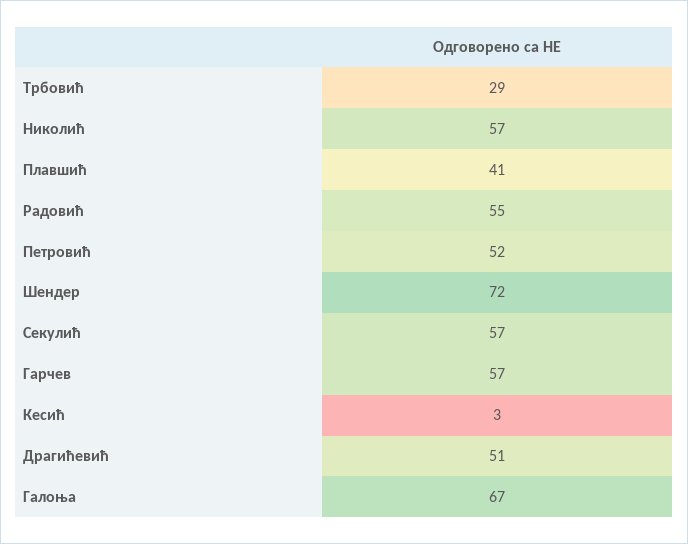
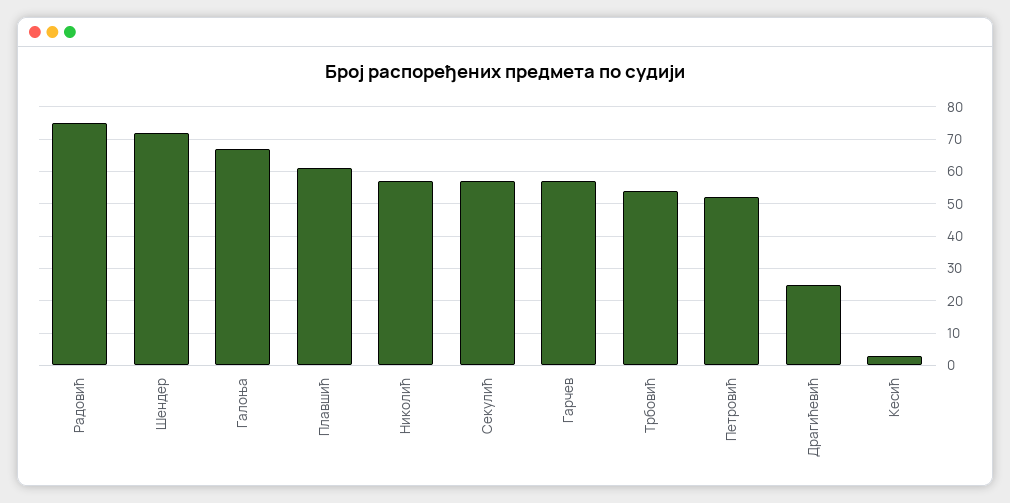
Трбовић: 29 -> 55
Плавшић: 41 -> 60
Радовић: 55 -> 75
Драгићевић: 51 -> 25

